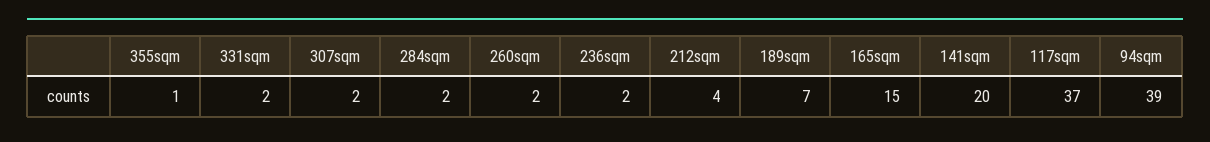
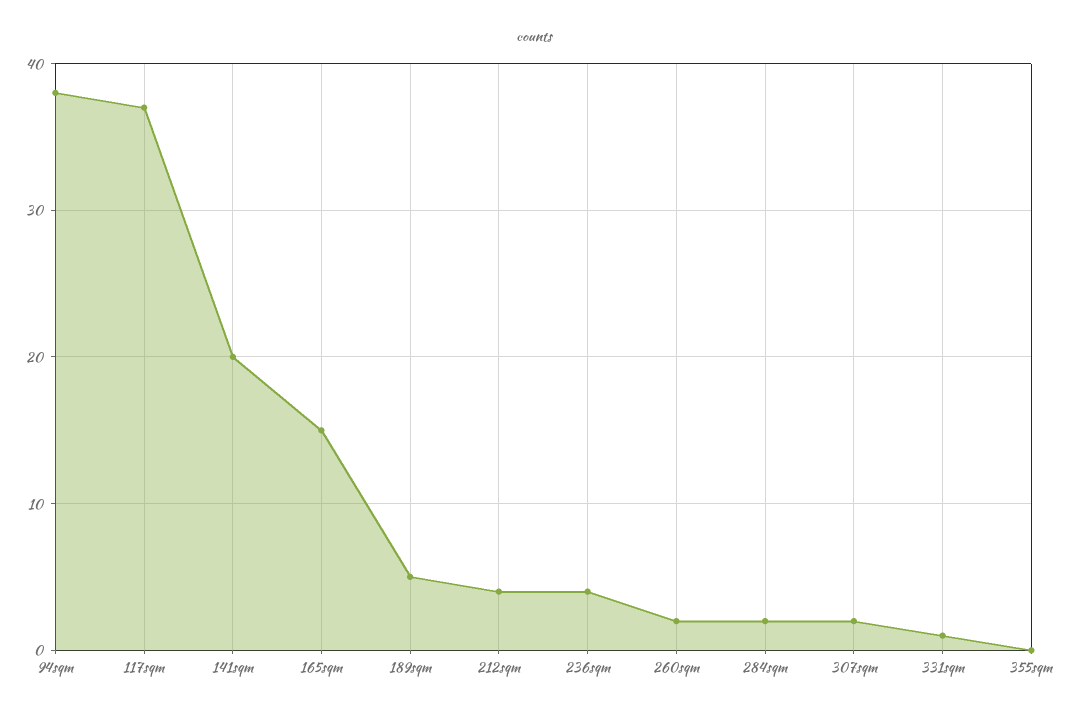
355sqm: 1 -> 0
331sqm: 2 -> 1
236sqm: 2 -> 4
189sqm: 7 -> 5
94sqm: 39 -> 38

